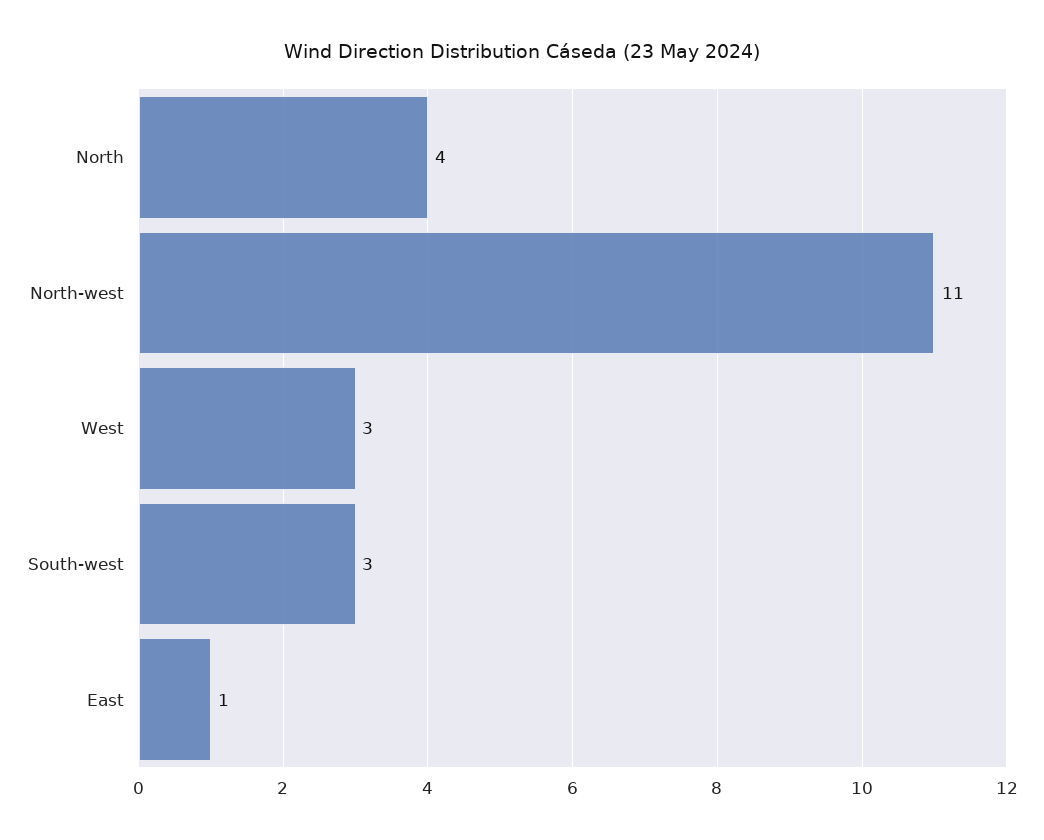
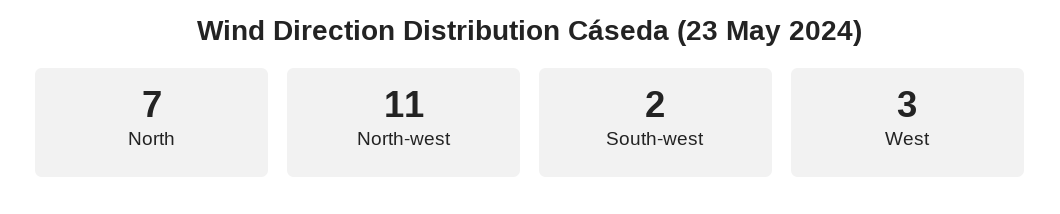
North: 4 -> 7
South-west: 3 -> 2
East: 1 -> none

